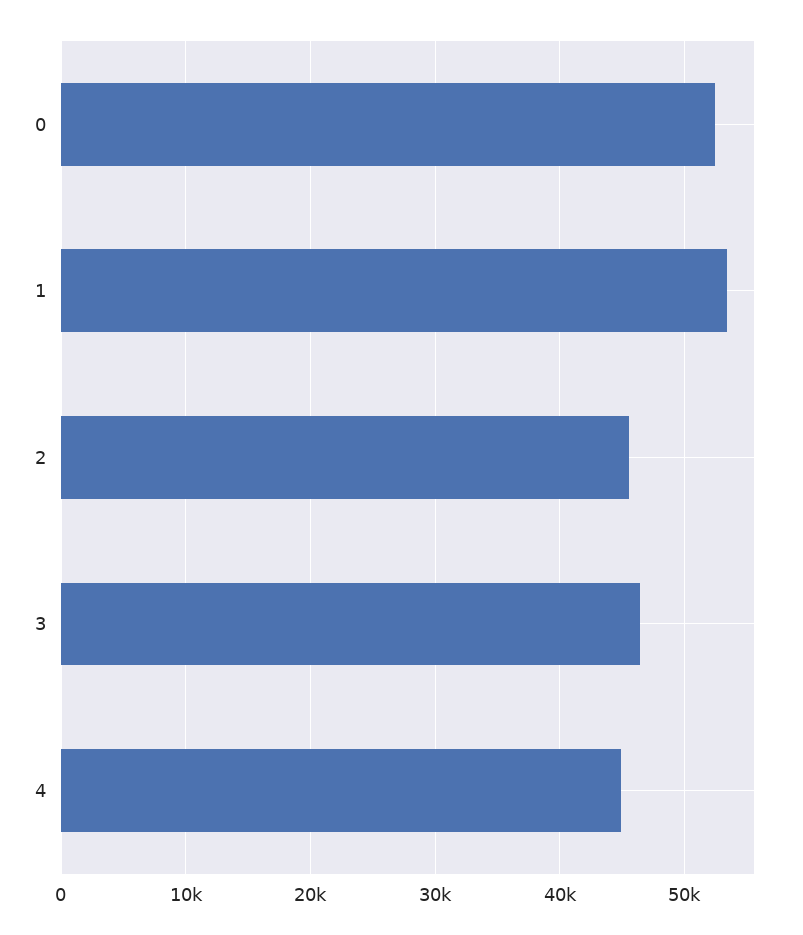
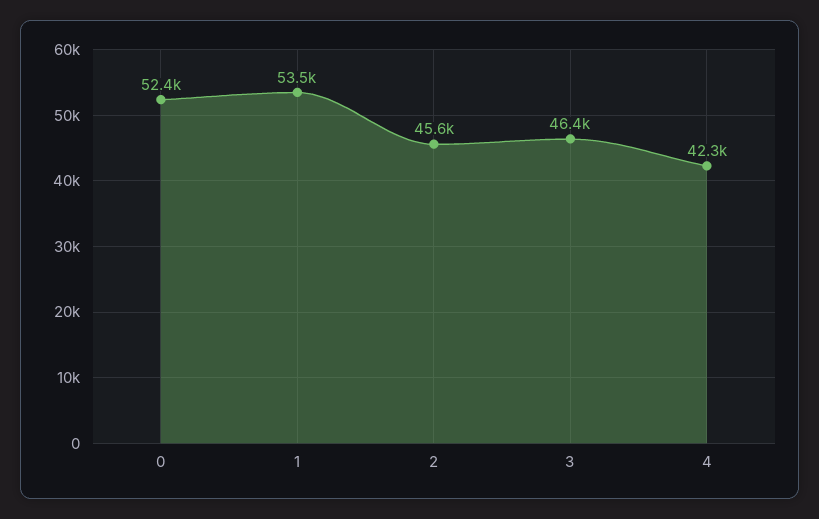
4: 45000 -> 42300

